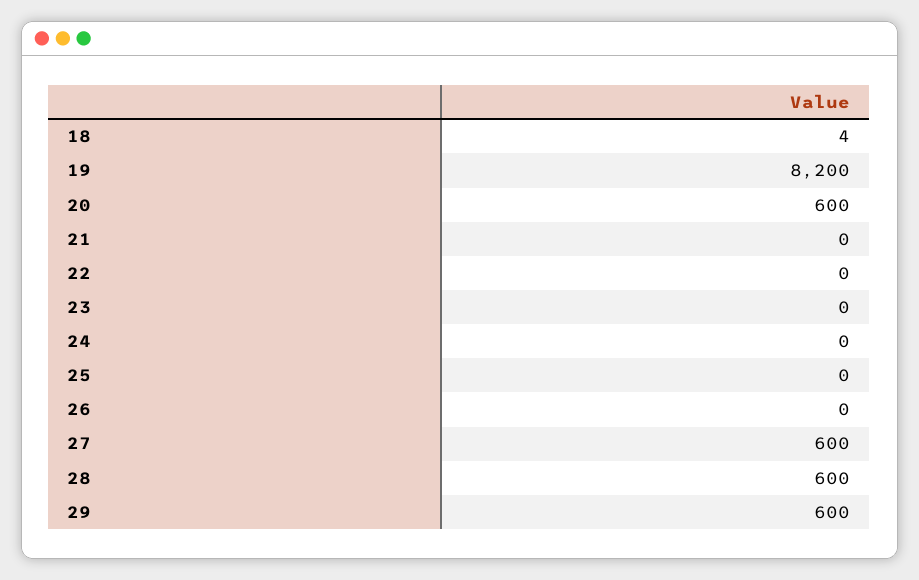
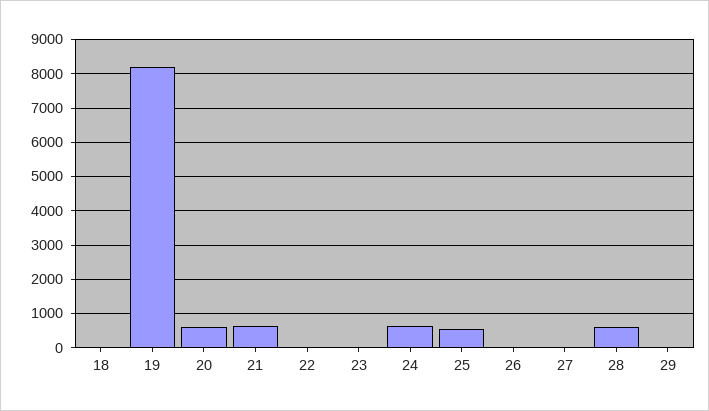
21: 0 -> 600
24: 0 -> 600
25: 0 -> 600
27: 600 -> 0
29: 600 -> 0

